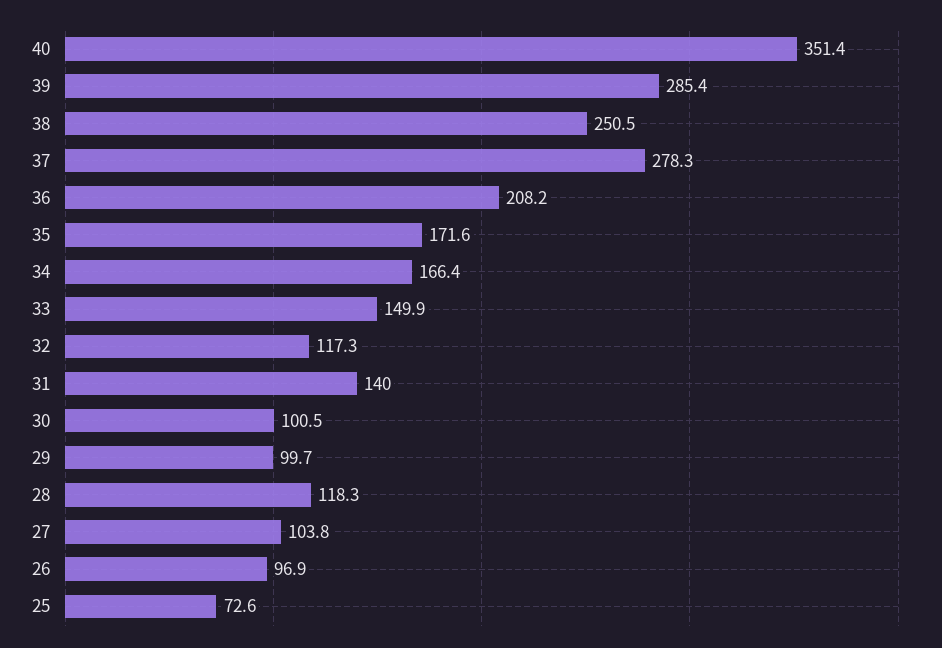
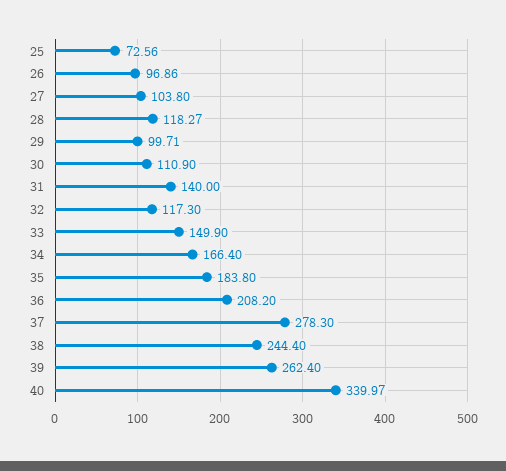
40: 351.4 -> 339.97
39: 285.4 -> 262.4
38: 250.5 -> 244.4
35: 171.6 -> 183.8
30: 100.5 -> 110.9

